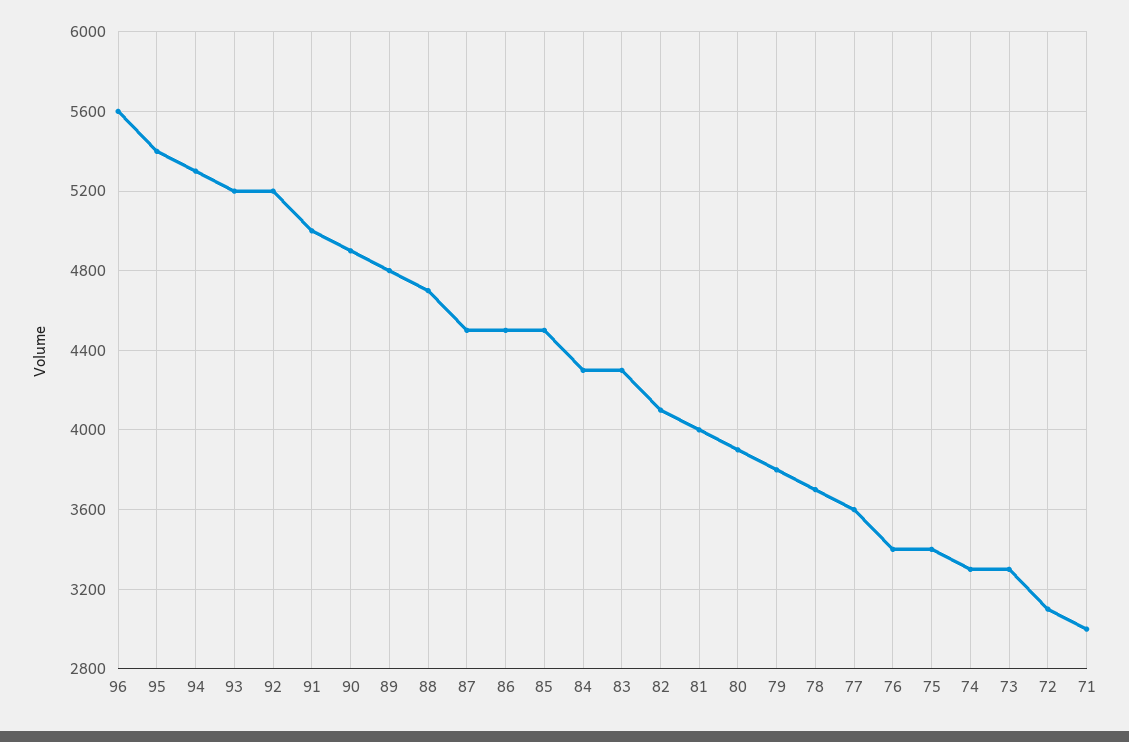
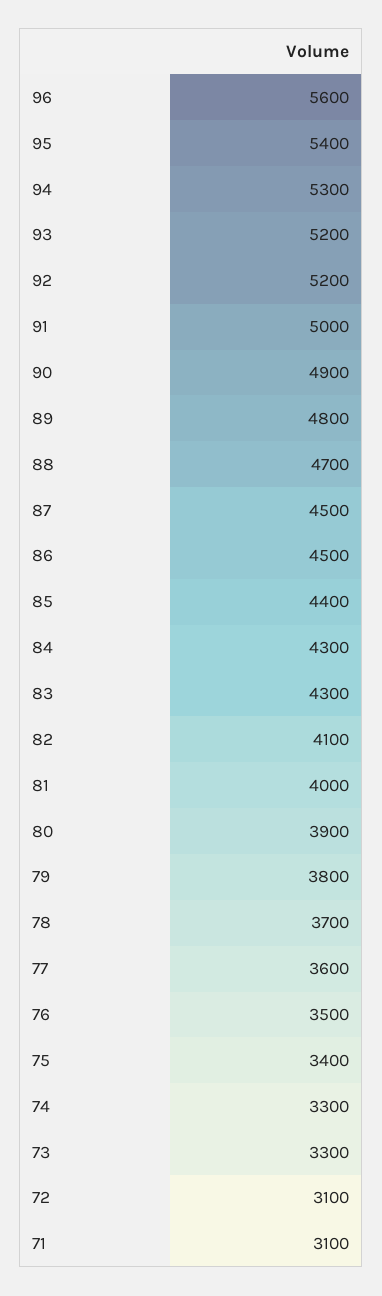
85: 4500 -> 4400
76: 3400 -> 3500
71: 3000 -> 3100

